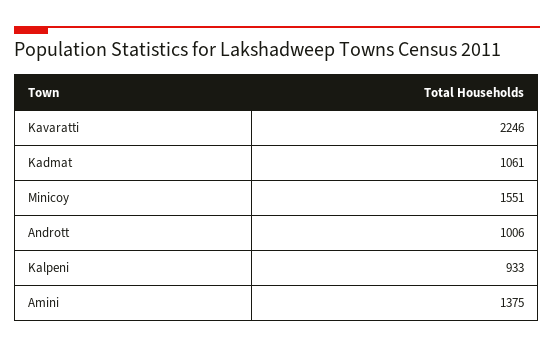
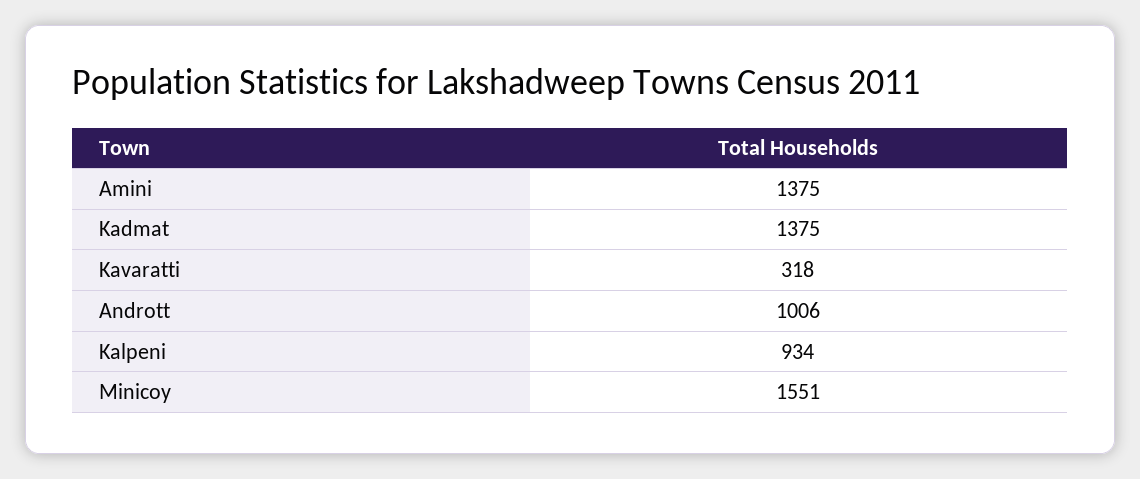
Kavaratti: 2246 -> 318
Kadmat: 1061 -> 1375
Kalpeni: 933 -> 934

